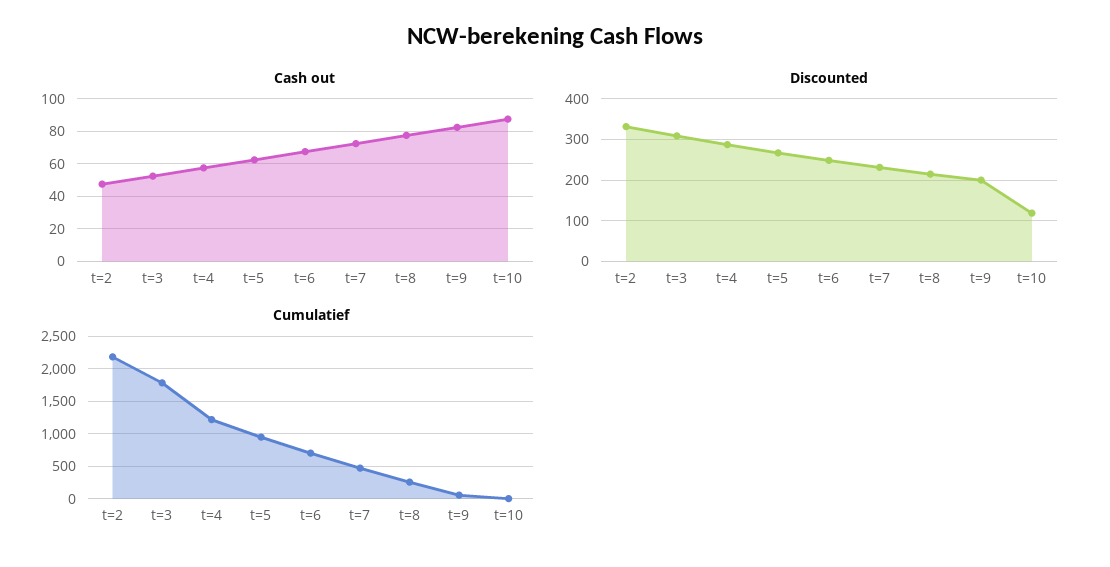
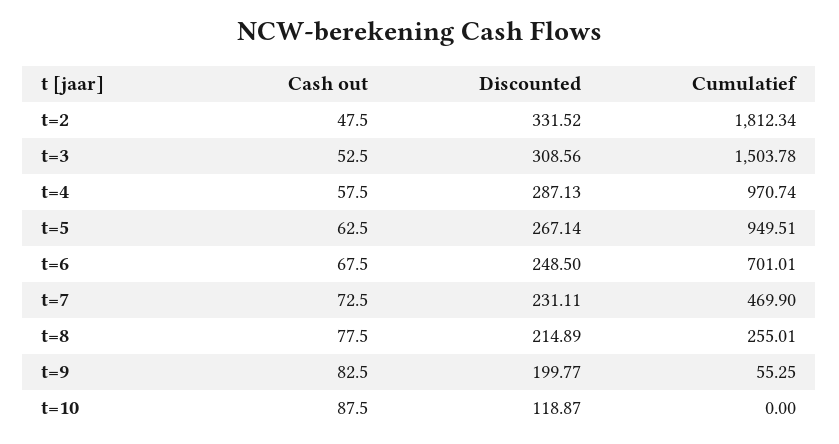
Cumulatief, t=2: 2200 -> 1812.34
Cumulatief, t=3: 1800 -> 1503.78
Cumulatief, t=4: 1200 -> 970.74

